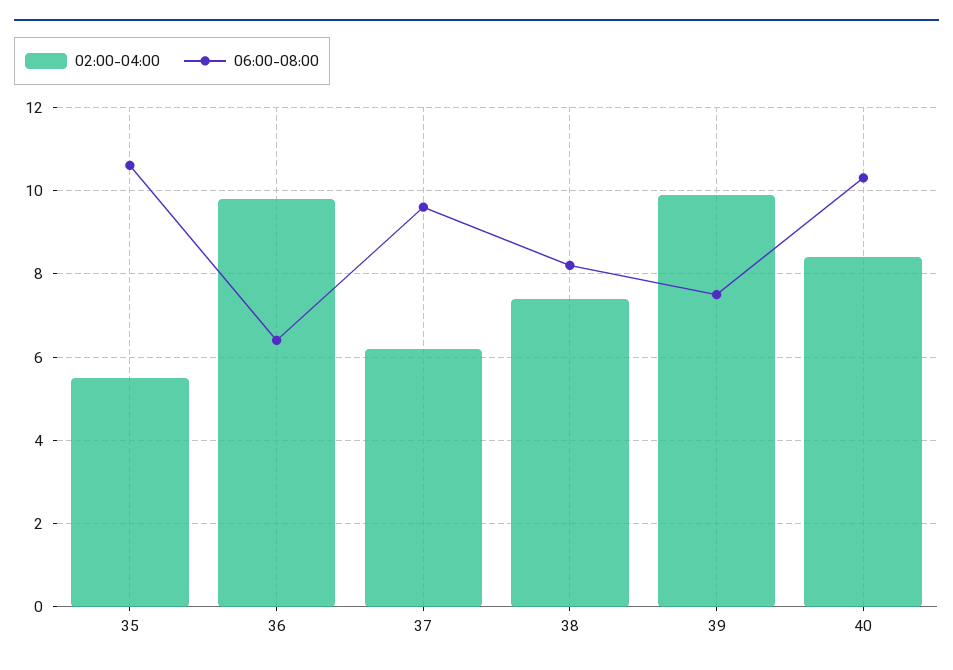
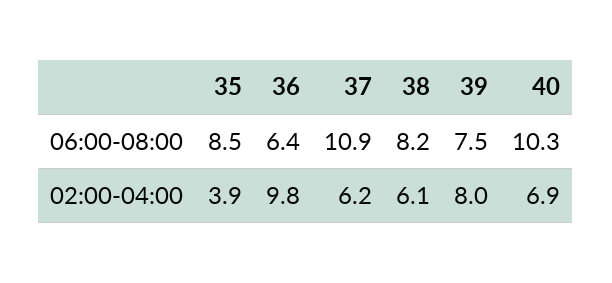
02:00-04:00, 35: 5.5 -> 3.9
06:00-08:00, 35: 10.5 -> 8.5
06:00-08:00, 37: 9.5 -> 10.9
02:00-04:00, 38: 7.5 -> 6.1
02:00-04:00, 39: 10 -> 8
02:00-04:00, 40: 8.5 -> 6.9

